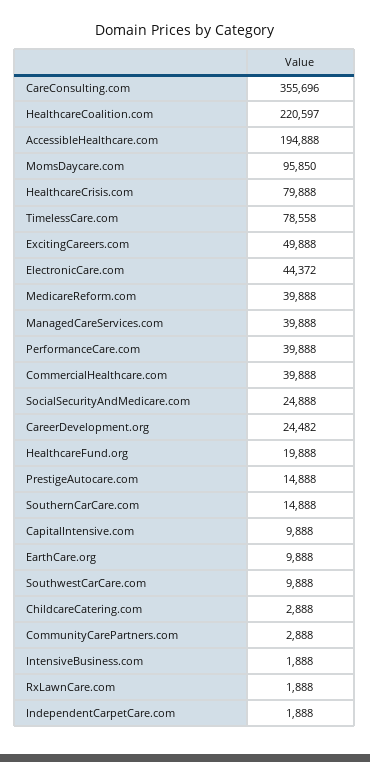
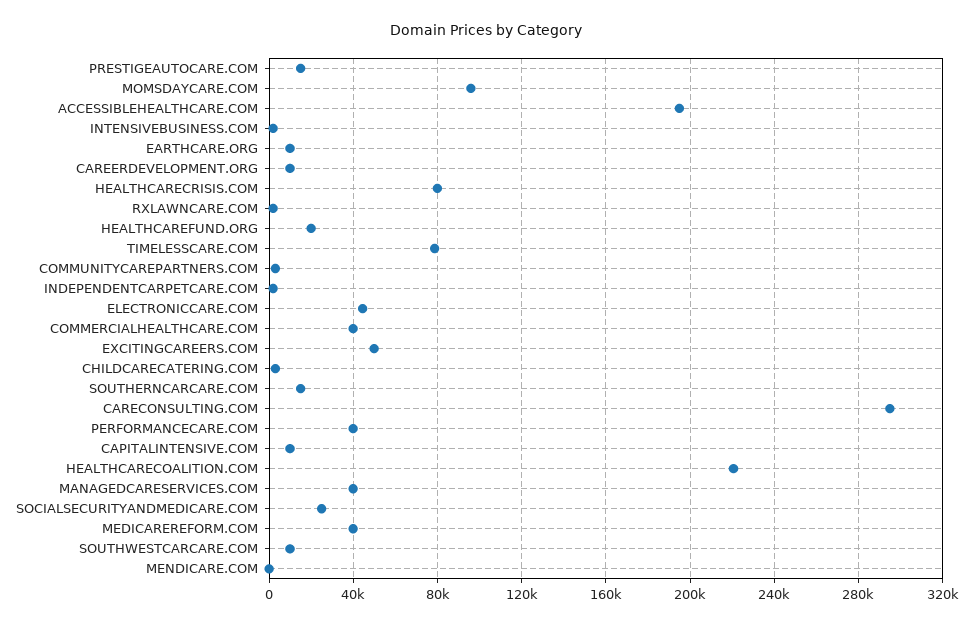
CareConsulting.com: 355696 -> 295000
CareerDevelopment.org: 24482 -> 10000
MENDICARE.COM: none -> 0

